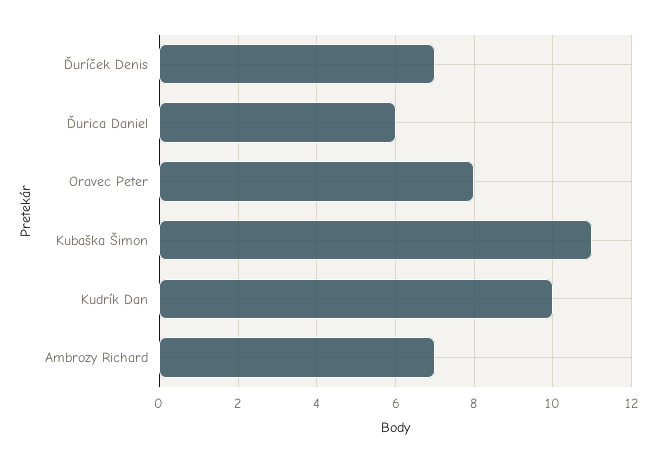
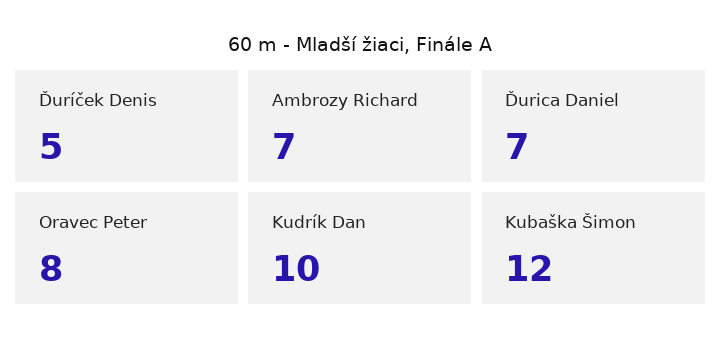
Ďuríček Denis: 7 -> 5
Ďurica Daniel: 6 -> 7
Kubaška Šimon: 11 -> 12

